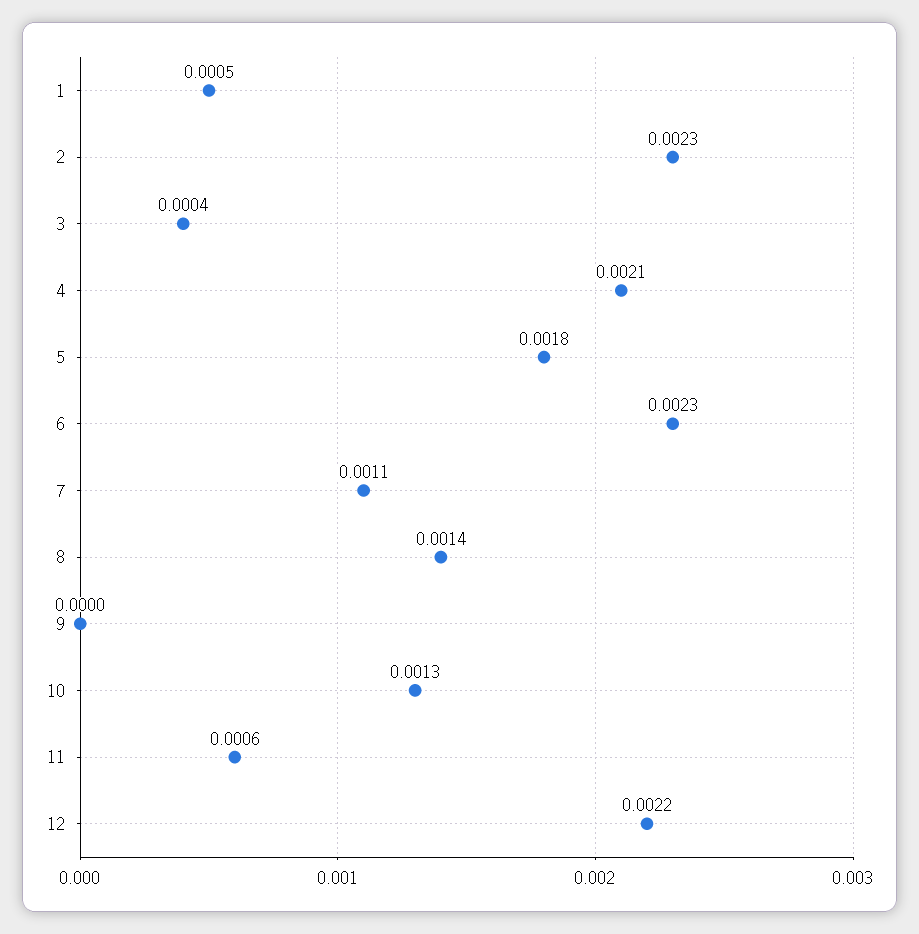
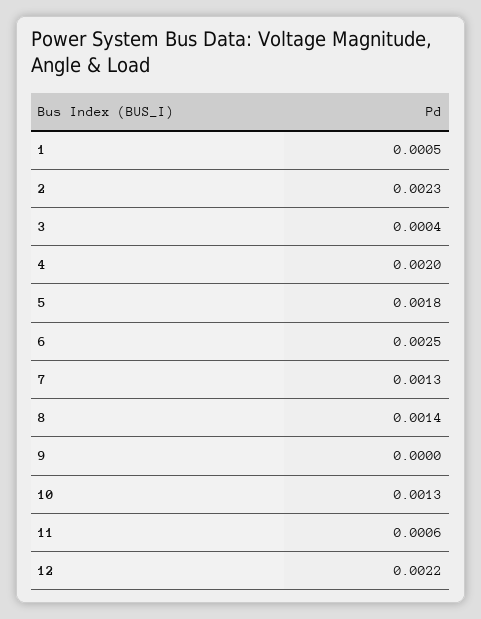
4: 0.0021 -> 0.002
6: 0.0023 -> 0.0025
7: 0.0011 -> 0.0013

